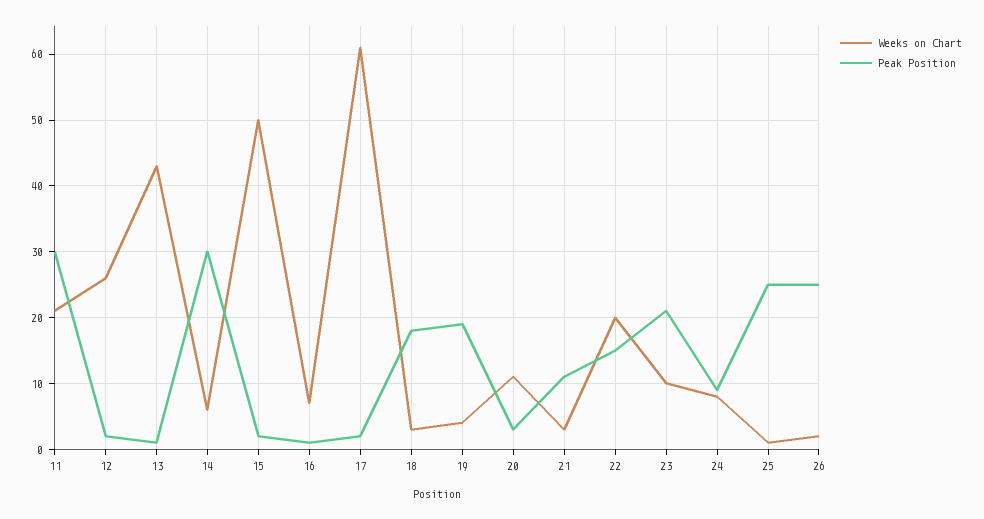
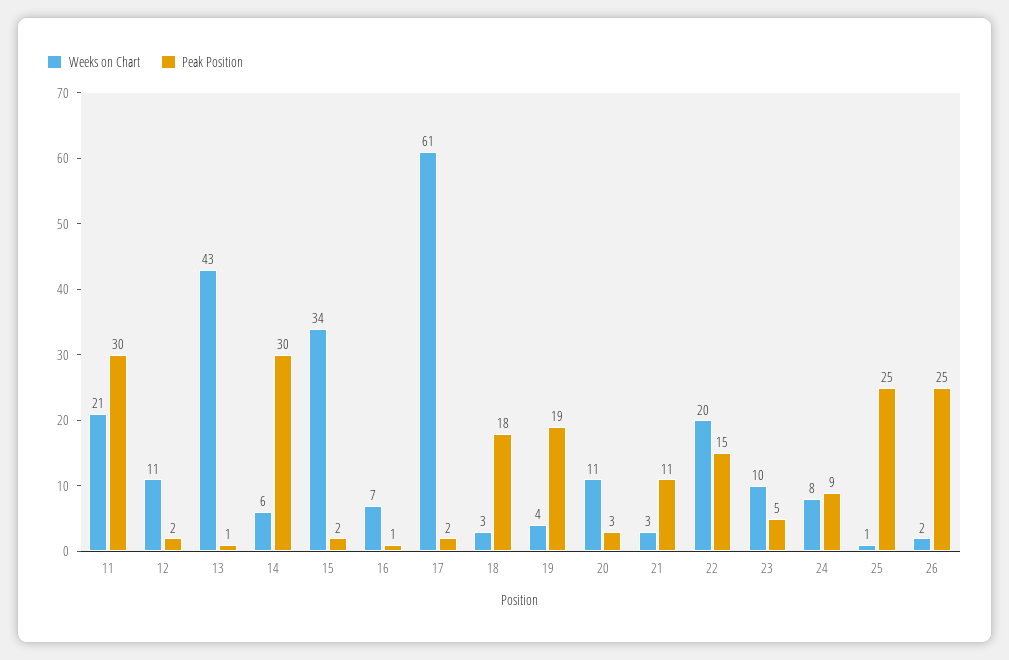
Weeks on Chart, 12: 26 -> 11
Weeks on Chart, 15: 50 -> 34
Peak Position, 23: 21 -> 5

